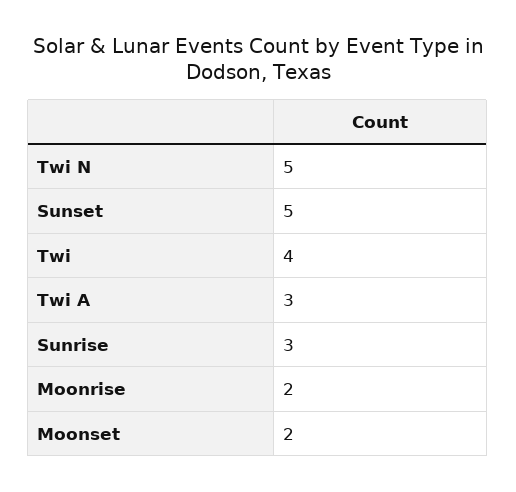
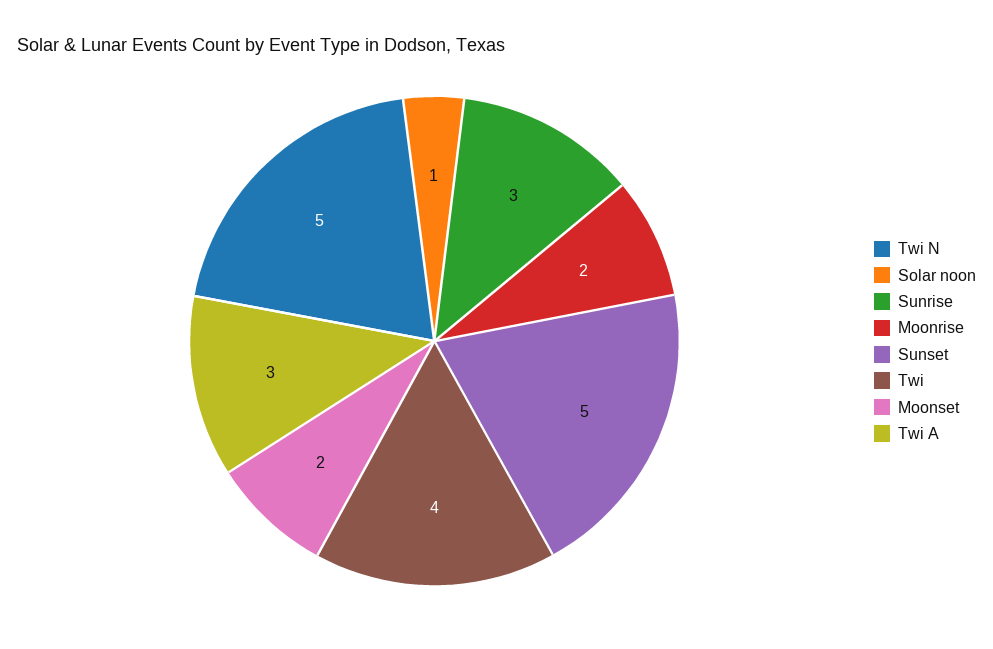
Solar noon: none -> 1

